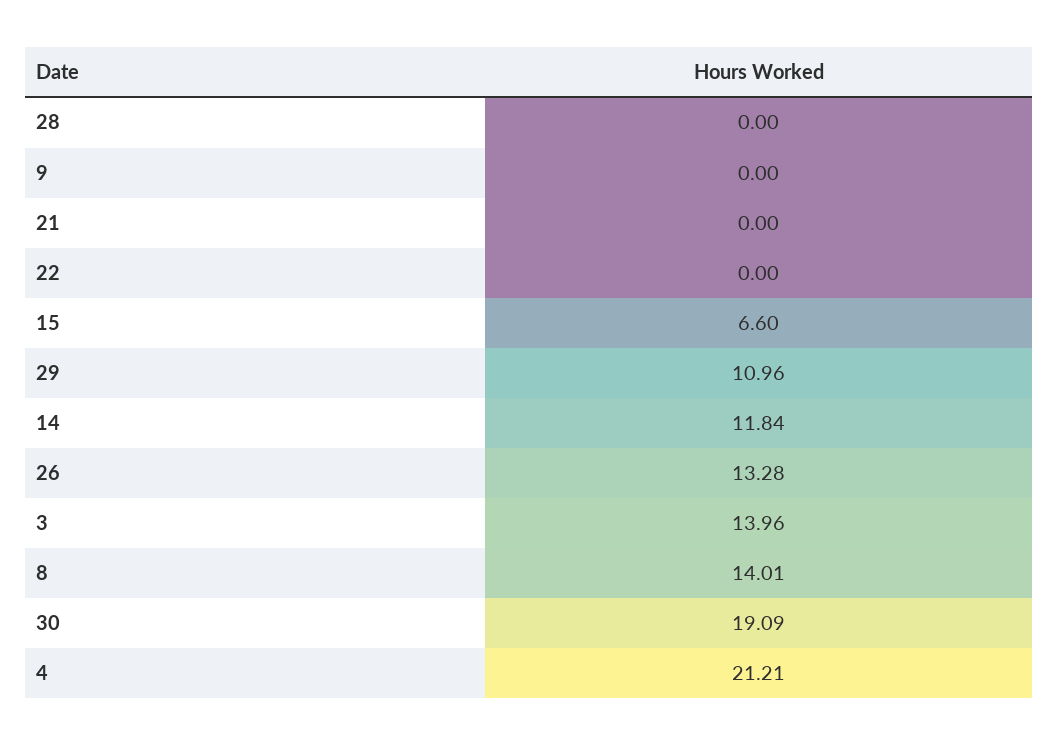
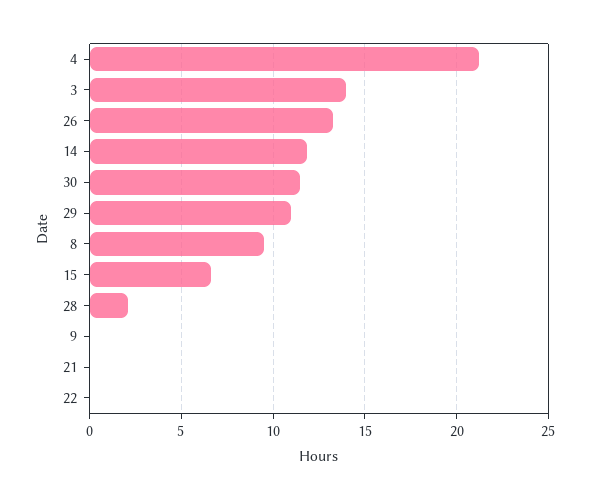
28: 0 -> 2
8: 14.01 -> 9.5
30: 19.09 -> 11.5

